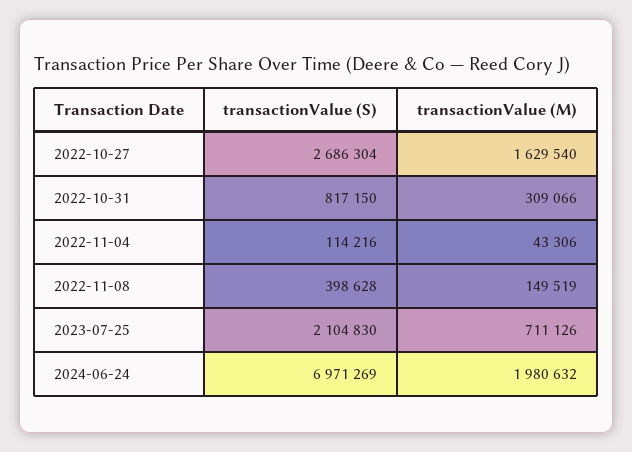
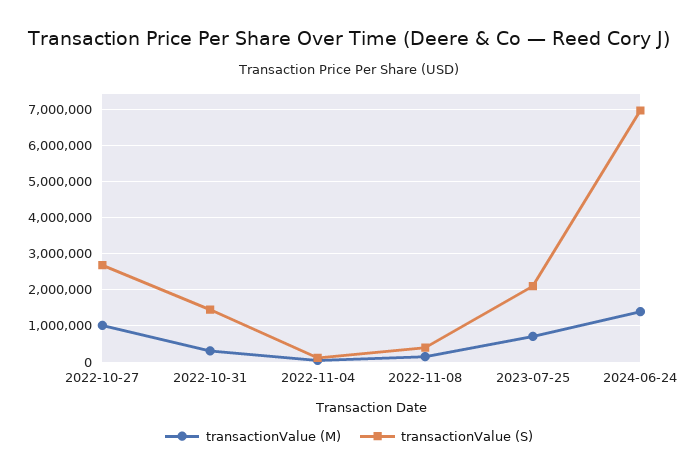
transactionValue (M), 2022-10-27: 1629540 -> 1000000
transactionValue (S), 2022-10-31: 817150 -> 1400000
transactionValue (M), 2024-06-24: 1980632 -> 1400000

